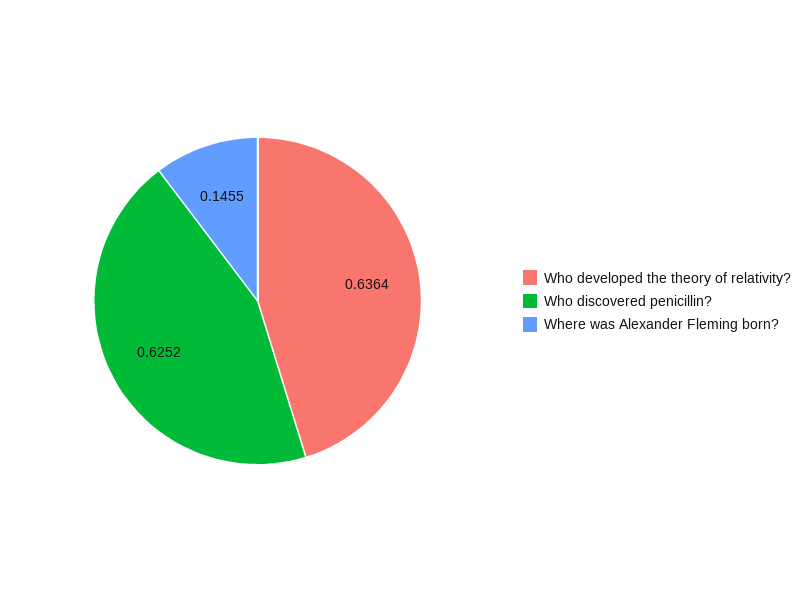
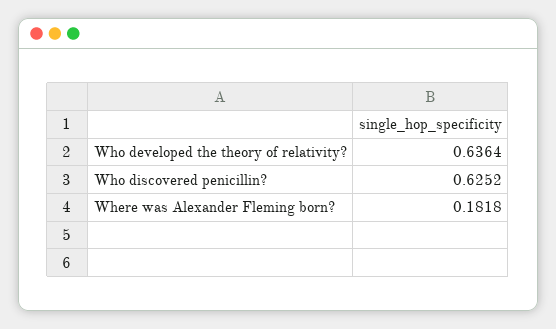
Where was Alexander Fleming born?: 0.1455 -> 0.1818

